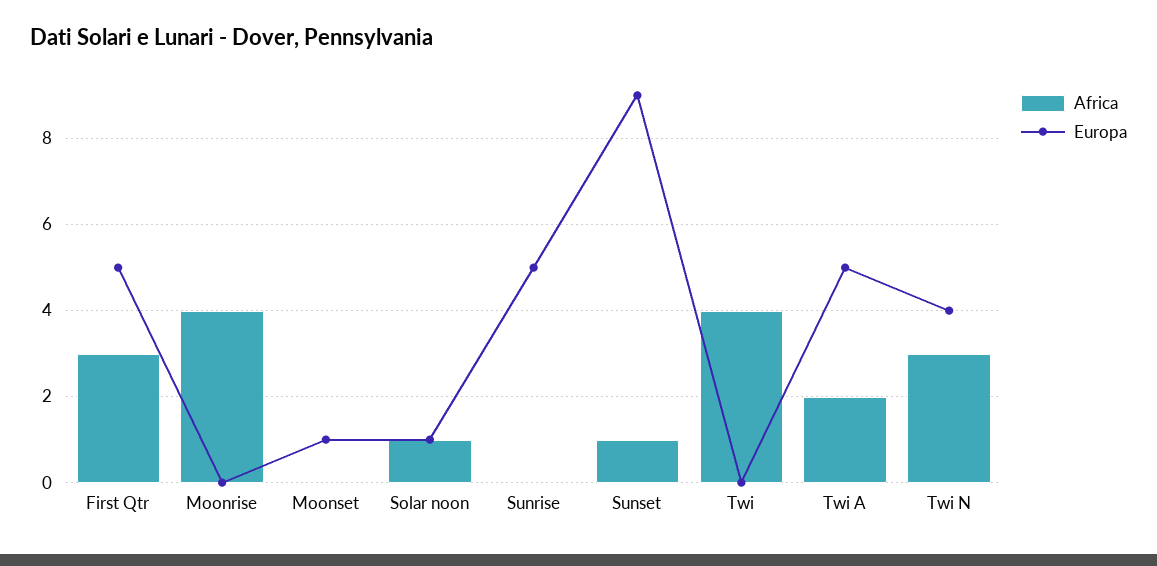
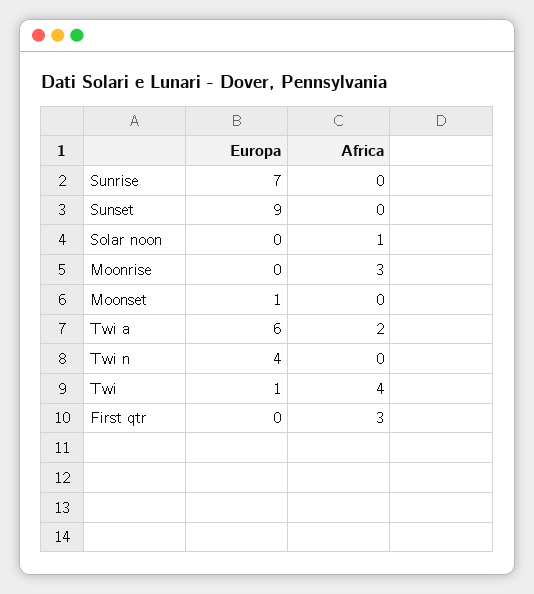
Europa, First Qtr: 5 -> 0
Africa, Moonrise: 4 -> 3
Europa, Solar noon: 1 -> 0
Europa, Sunrise: 5 -> 7
Africa, Sunset: 1 -> 0
Europa, Twi: 0 -> 1
Europa, Twi A: 5 -> 6
Africa, Twi N: 3 -> 0

